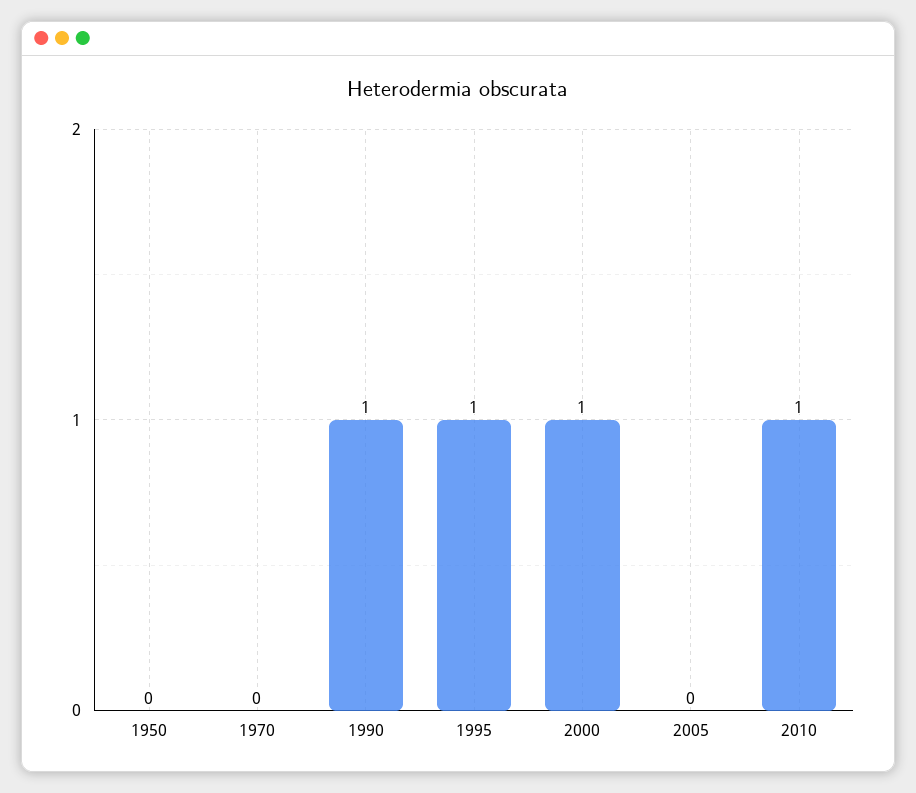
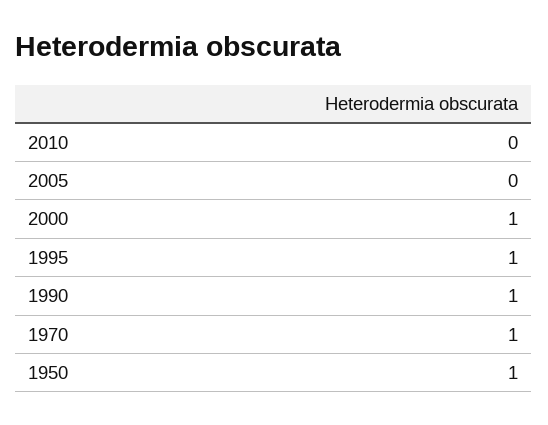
1950: 0 -> 1
1970: 0 -> 1
2010: 1 -> 0

